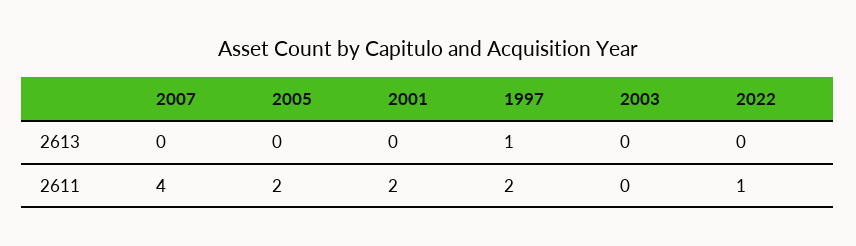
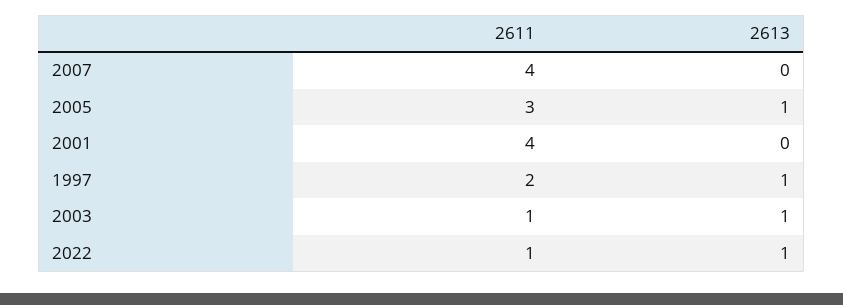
2005, 2613: 0 -> 1
2003, 2613: 0 -> 1
2022, 2613: 0 -> 1
2005, 2611: 2 -> 3
2001, 2611: 2 -> 4
2003, 2611: 0 -> 1

